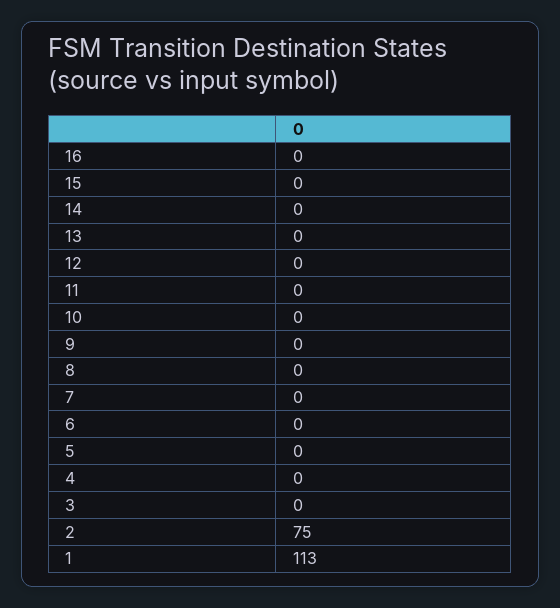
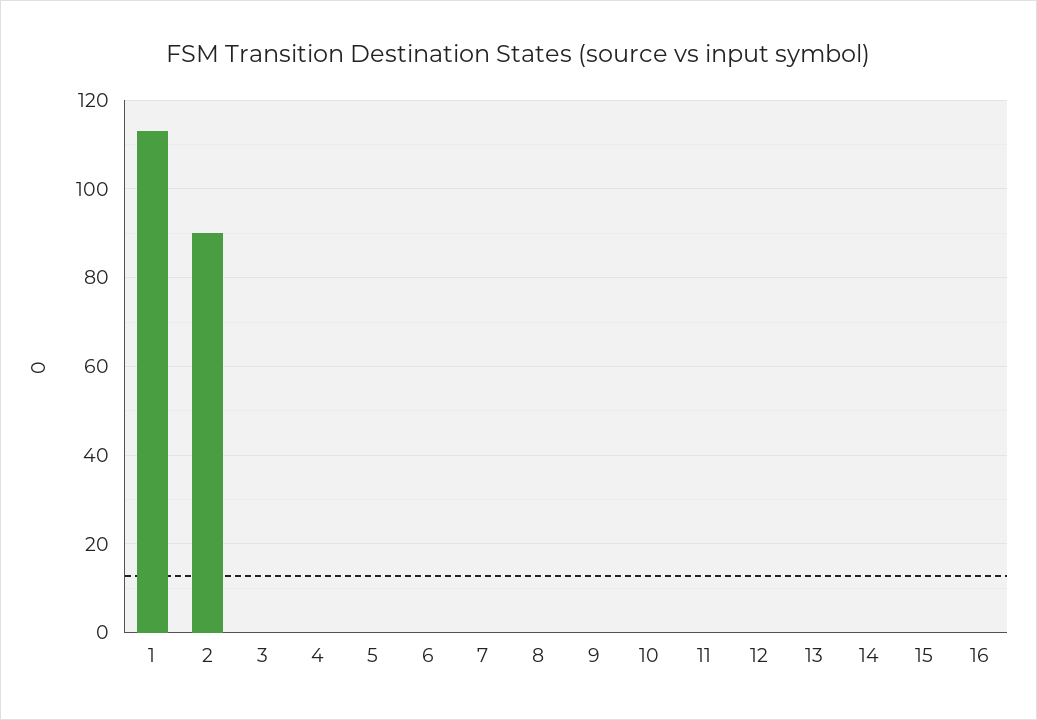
2: 75 -> 90

